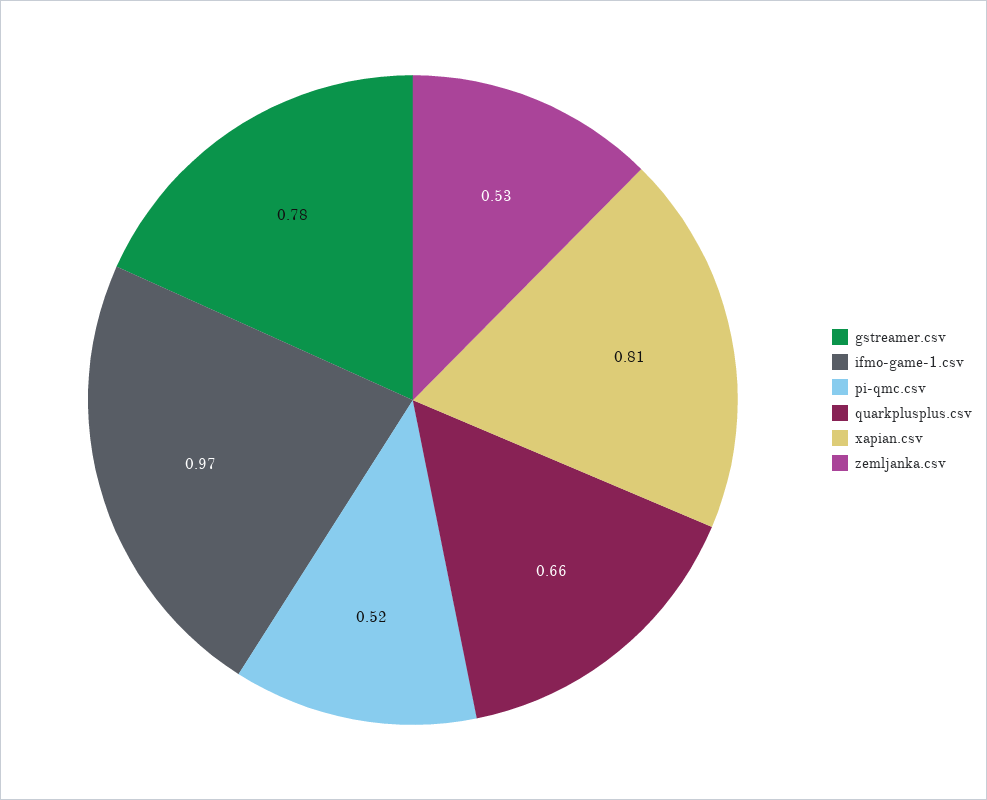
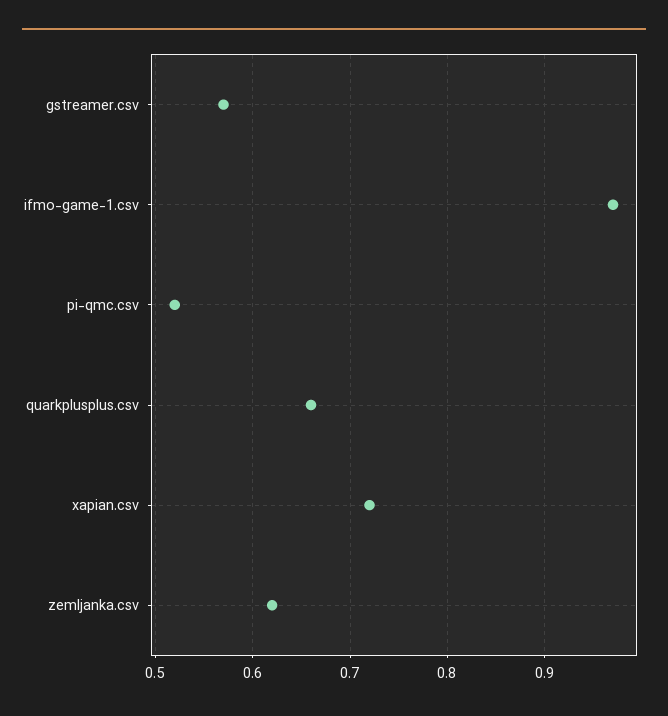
gstreamer.csv: 0.78 -> 0.57
xapian.csv: 0.81 -> 0.72
zemljanka.csv: 0.53 -> 0.62

